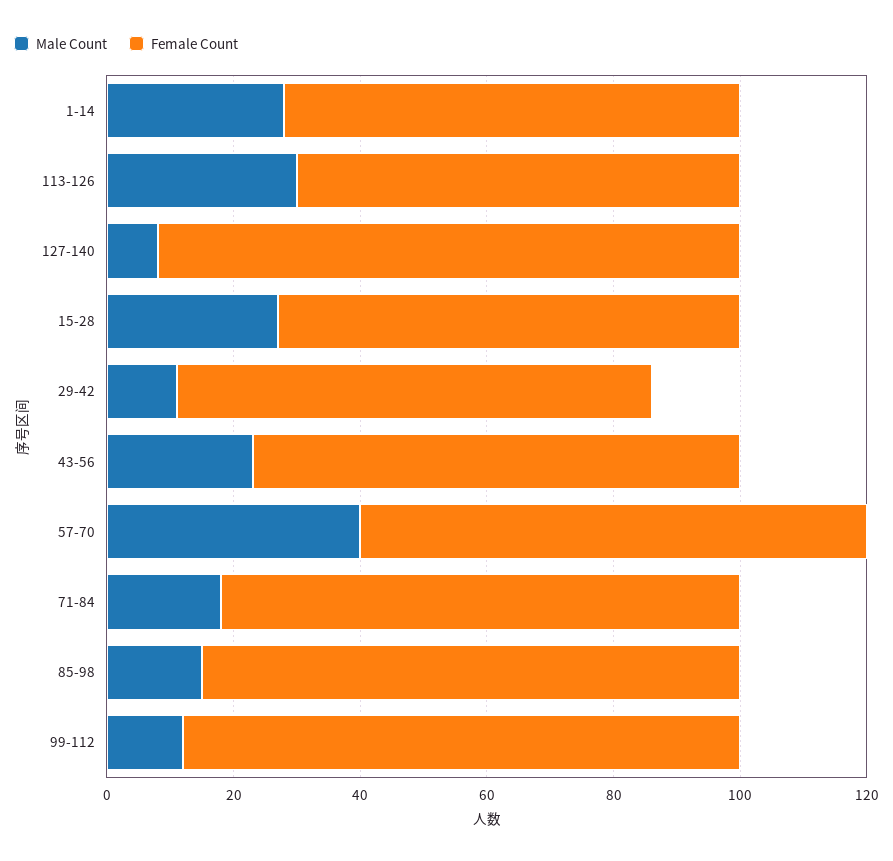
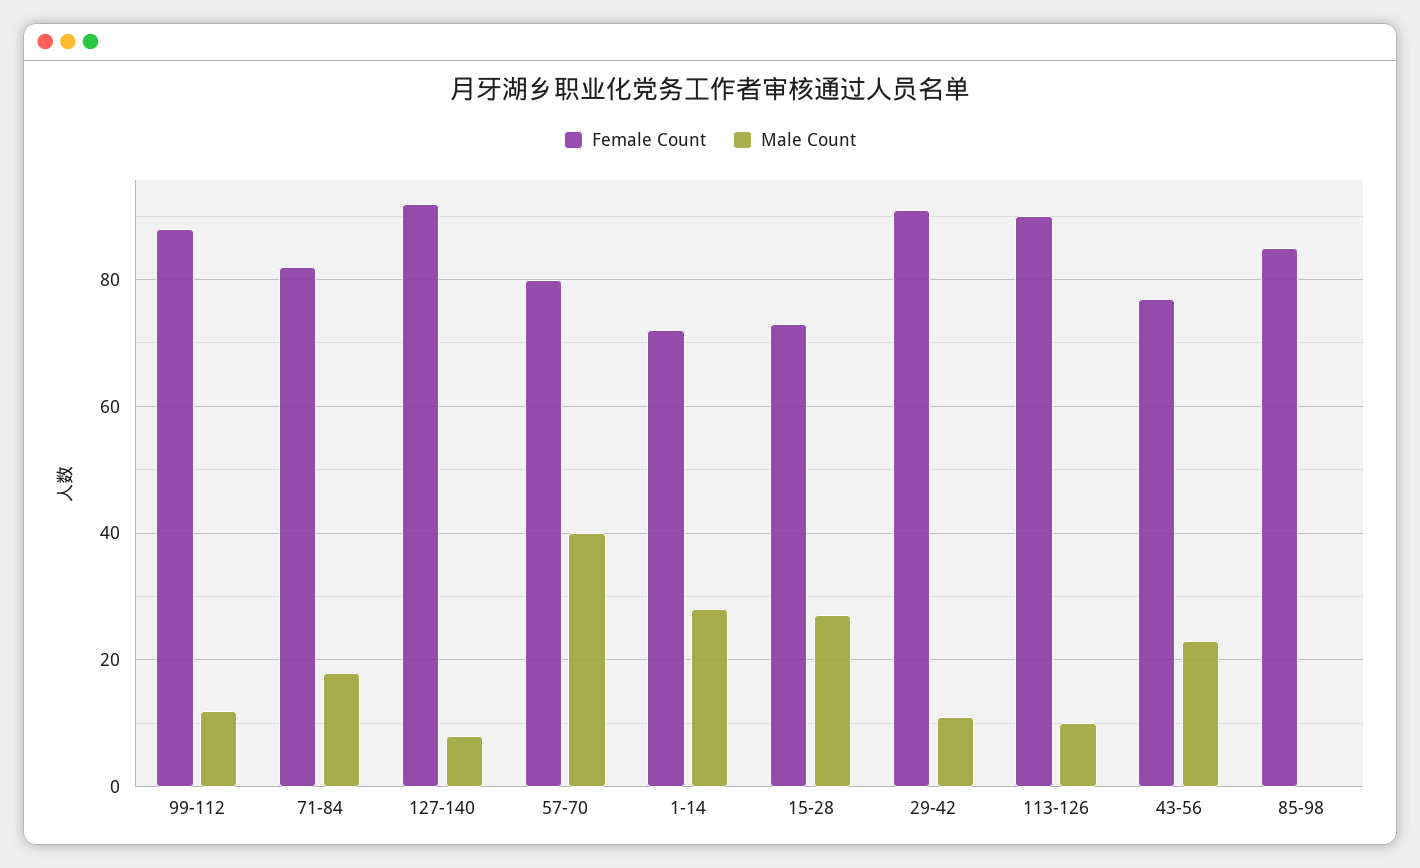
Male Count, 113-126: 30 -> 10
Female Count, 113-126: 70 -> 90
Female Count, 29-42: 75 -> 90
Male Count, 85-98: 15 -> 0

